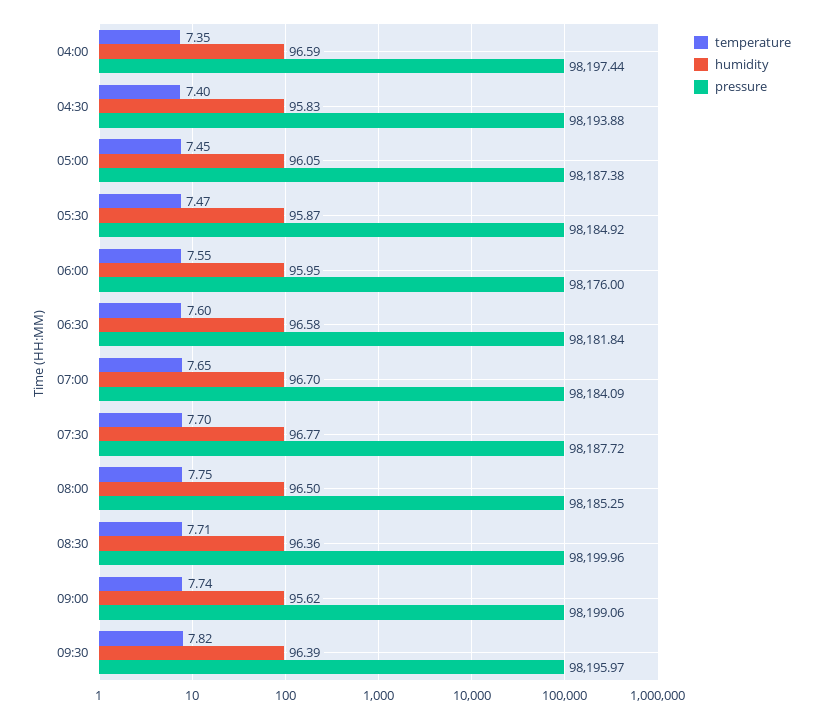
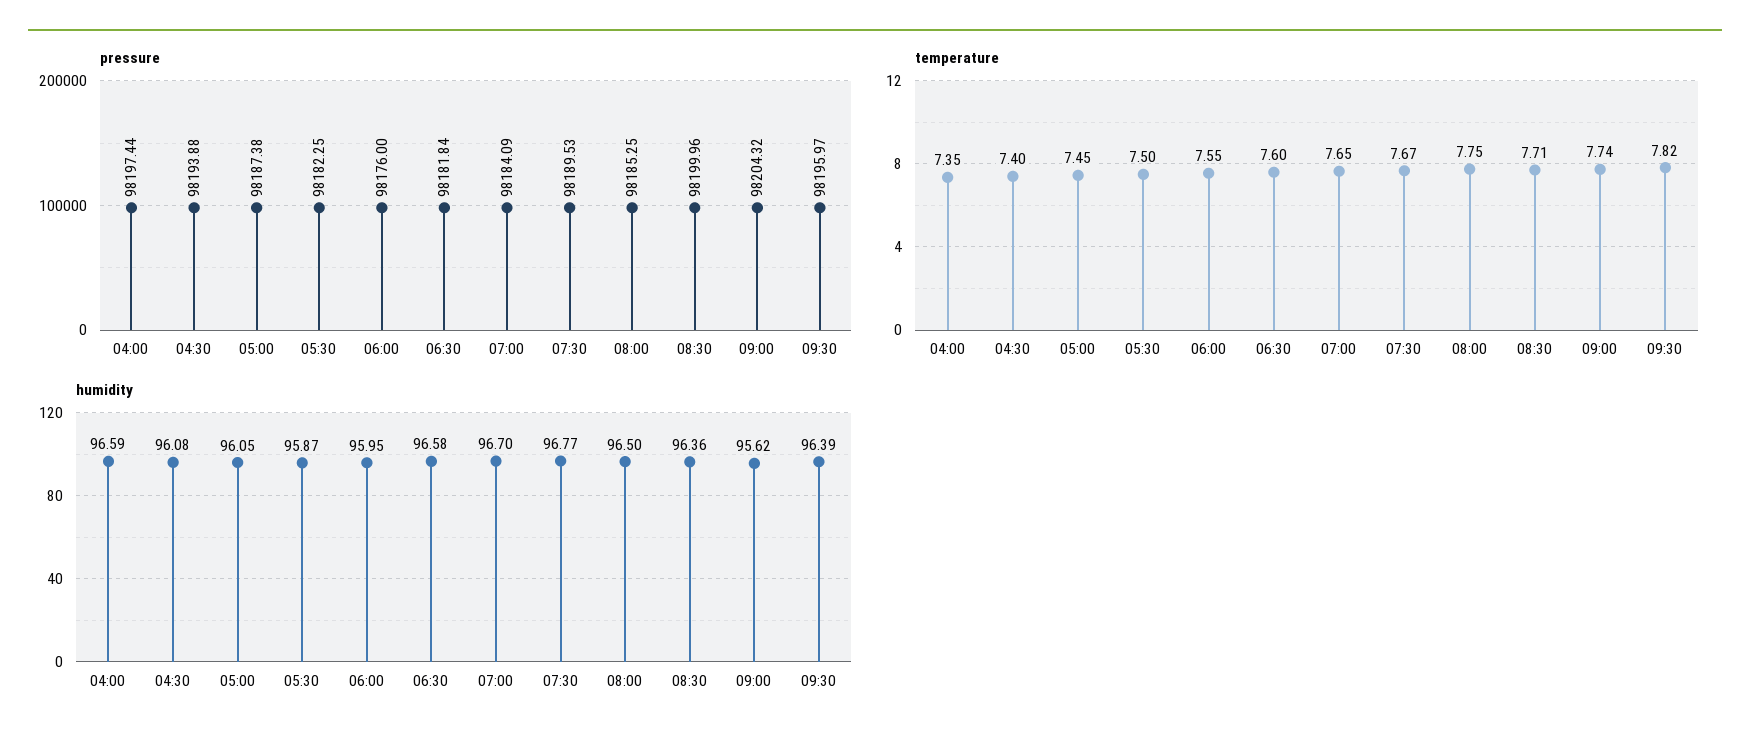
humidity, 04:30: 95.83 -> 96.08
temperature, 05:30: 7.47 -> 7.5
pressure, 05:30: 98184.92 -> 98182.25
temperature, 07:30: 7.7 -> 7.67
pressure, 07:30: 98187.72 -> 98189.53
pressure, 09:00: 98199.06 -> 98204.32

